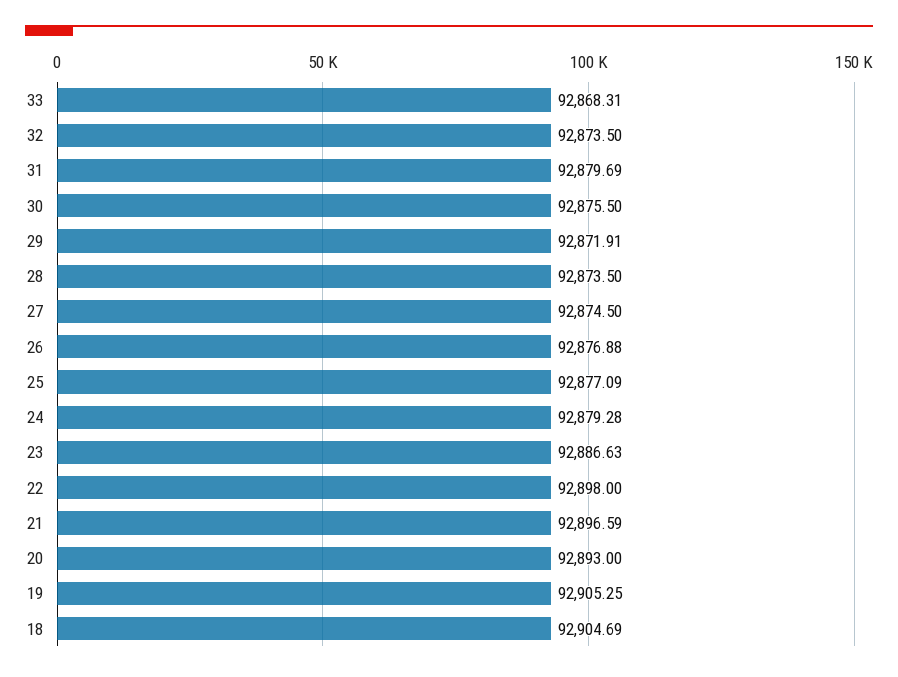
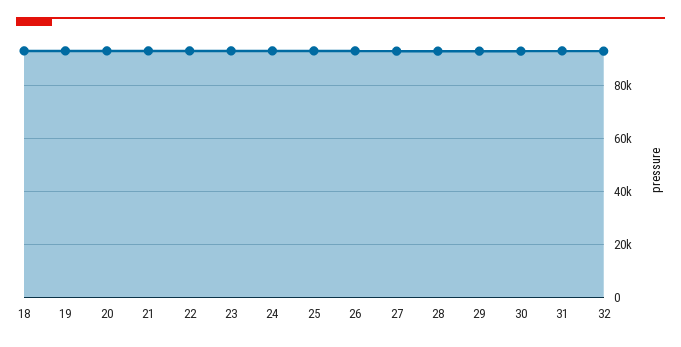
33: 92868.31 -> none

